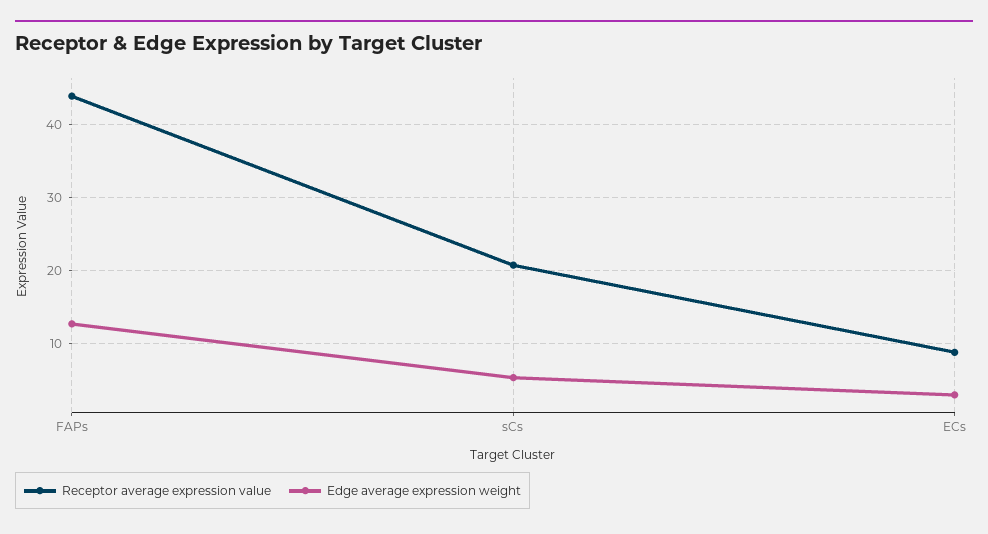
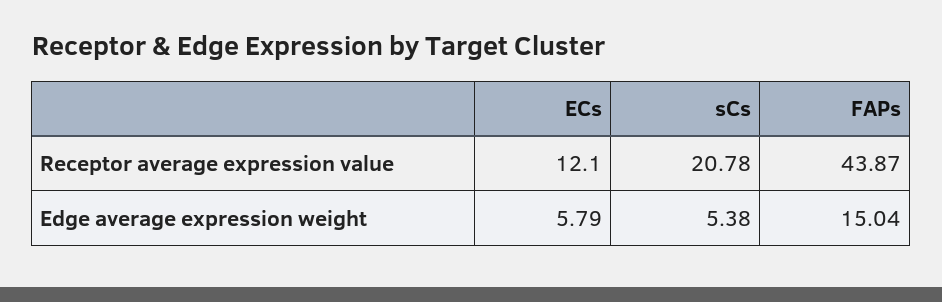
Edge average expression weight, FAPs: 13 -> 15.04
Receptor average expression value, ECs: 9 -> 12.1
Edge average expression weight, ECs: 3 -> 5.79

